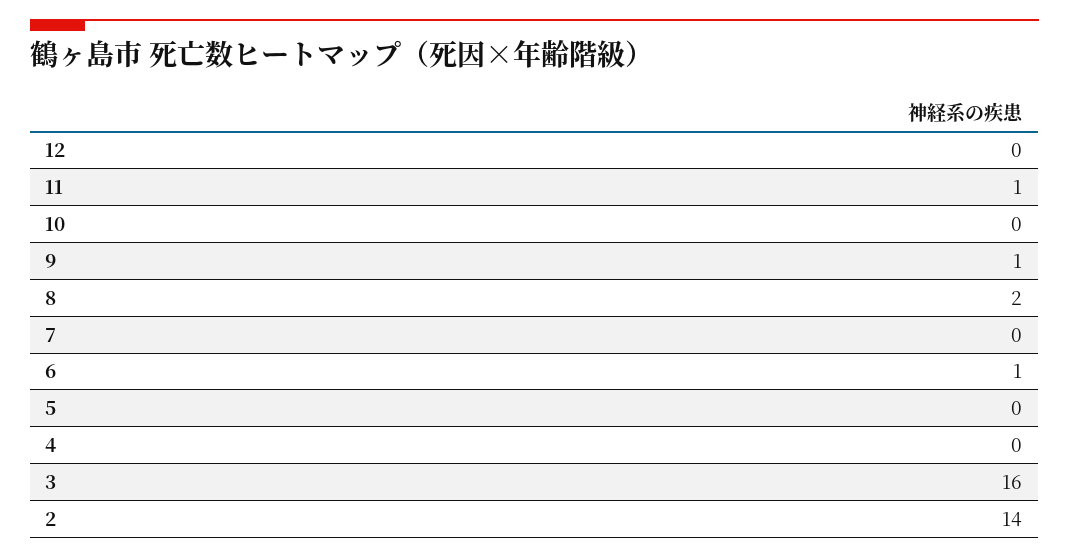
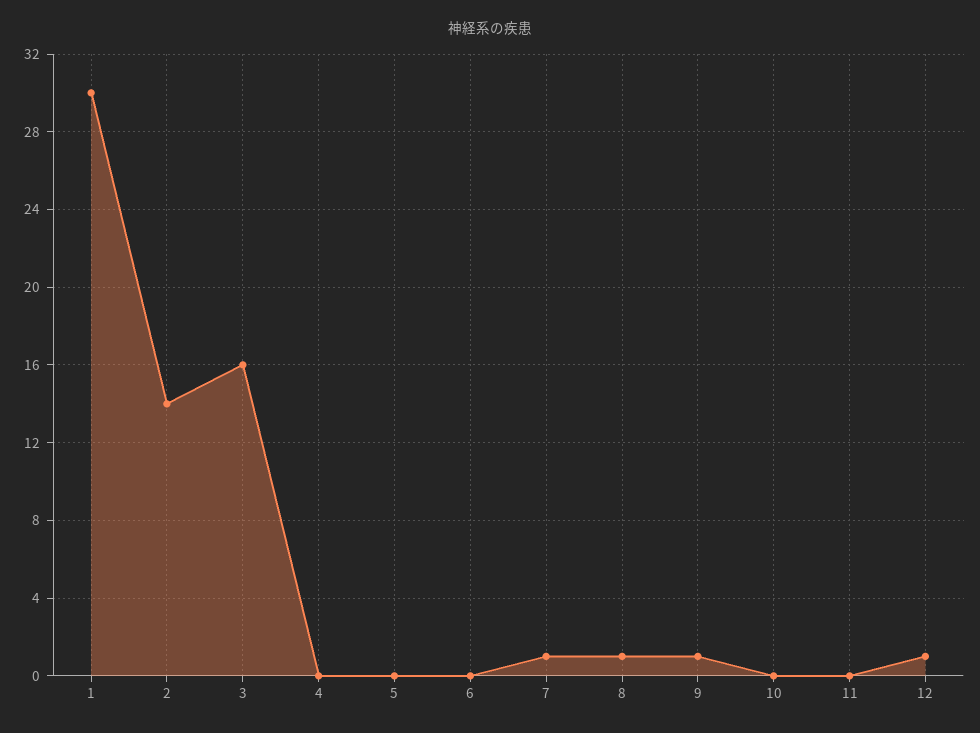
12: 0 -> 1
11: 1 -> 0
8: 2 -> 1
7: 0 -> 1
6: 1 -> 0
1: none -> 30

